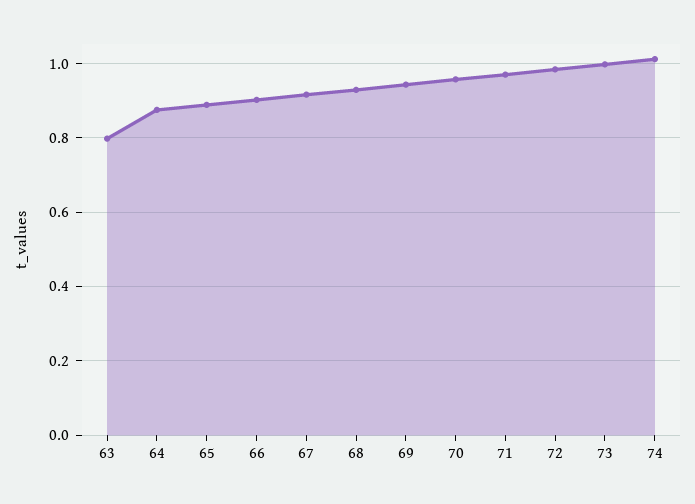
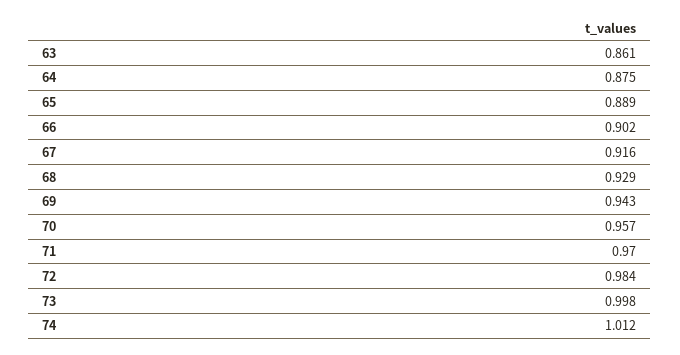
63: 0.8 -> 0.861

